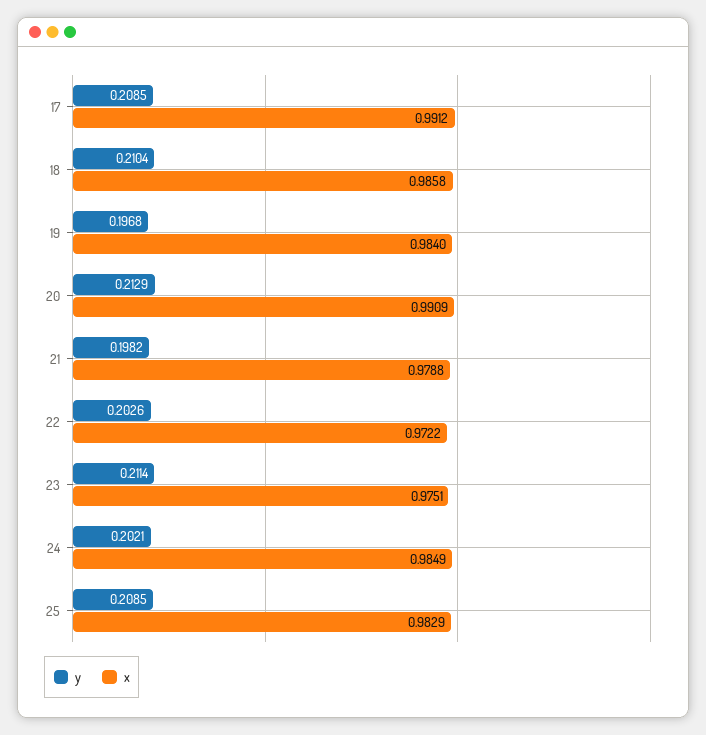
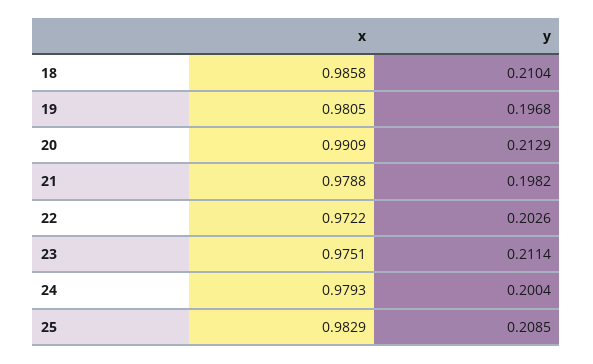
y, 17: 0.2085 -> none
x, 17: 0.9912 -> none
x, 19: 0.984 -> 0.9805
y, 24: 0.2021 -> 0.2004
x, 24: 0.9849 -> 0.9793

